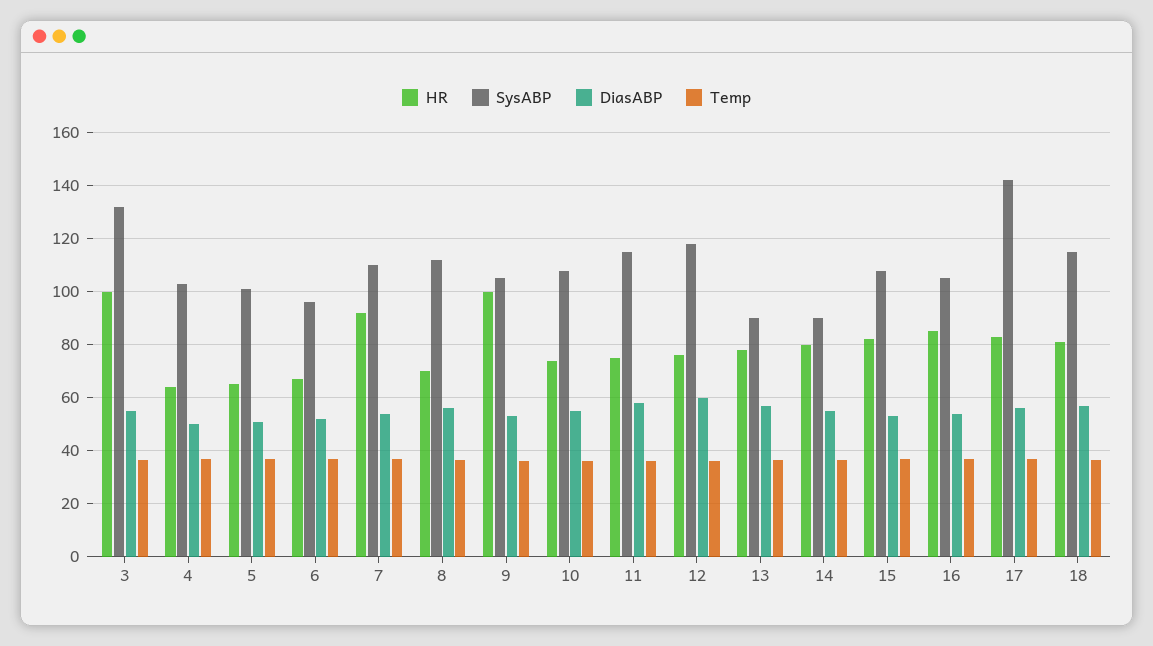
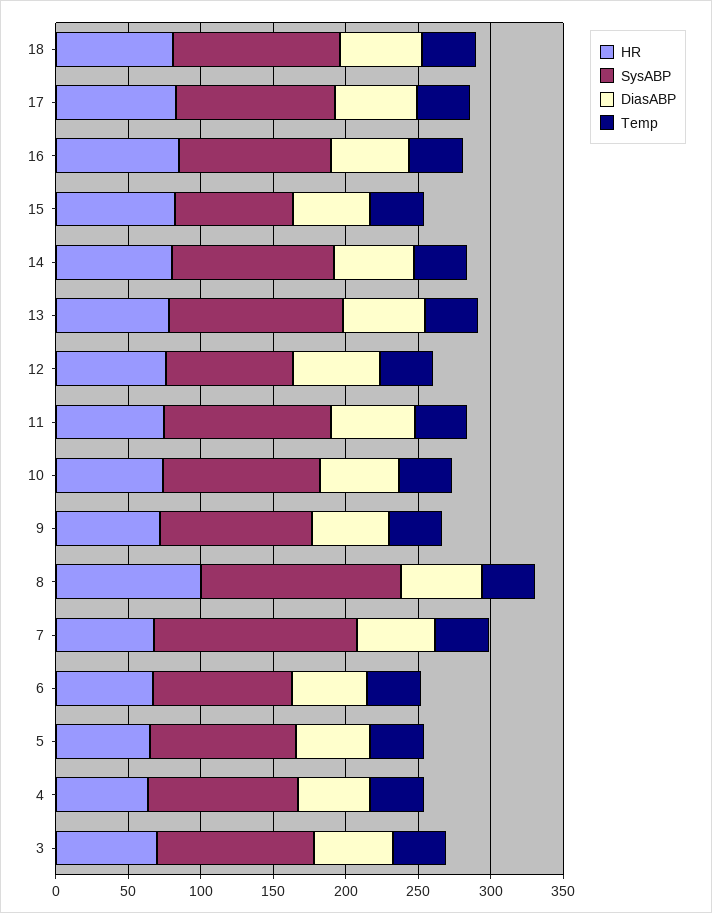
HR, 3: 100 -> 70
SysABP, 3: 132.5 -> 110
HR, 7: 92.5 -> 70
SysABP, 7: 110 -> 140
HR, 8: 70 -> 100
SysABP, 8: 112.5 -> 140
HR, 9: 100 -> 70
SysABP, 12: 117.5 -> 90
SysABP, 13: 90 -> 120
SysABP, 14: 90 -> 110
SysABP, 15: 107.5 -> 80
SysABP, 17: 142.5 -> 110

